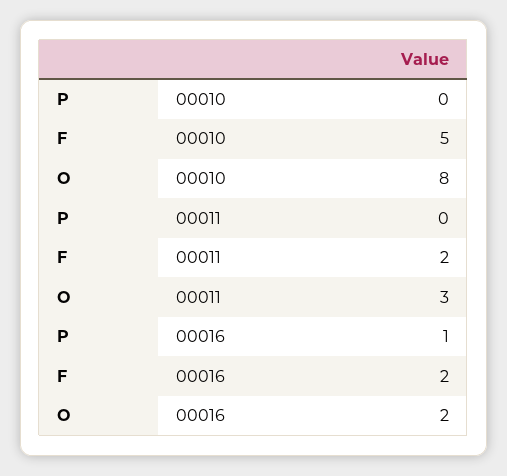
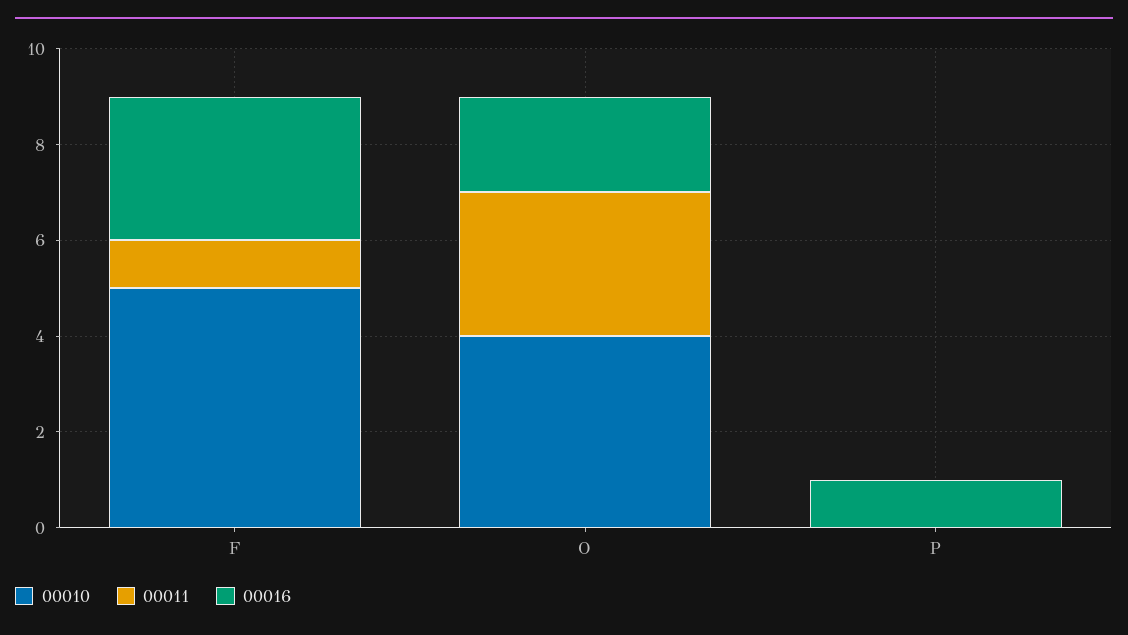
00010, O: 8 -> 4
00011, F: 2 -> 1
00016, F: 2 -> 3

